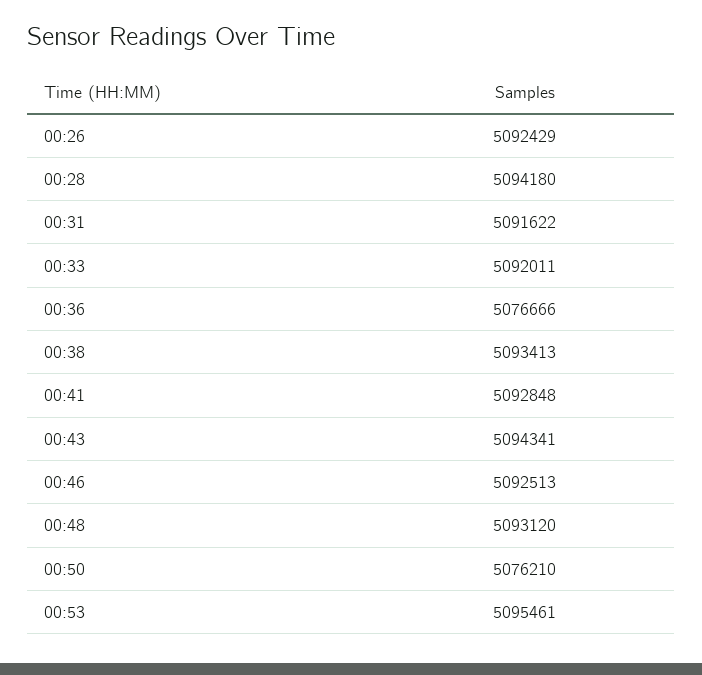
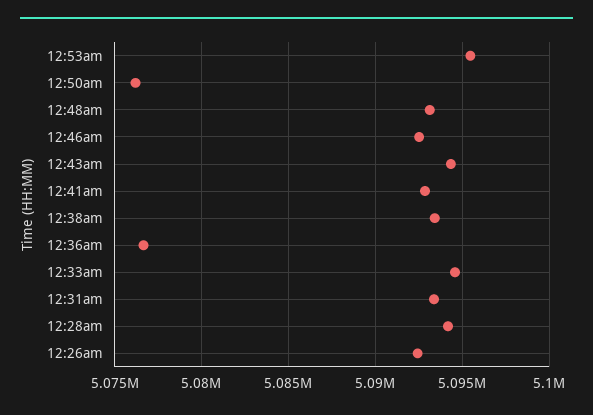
00:31: 5091622 -> 5093500
00:33: 5092011 -> 5094500

